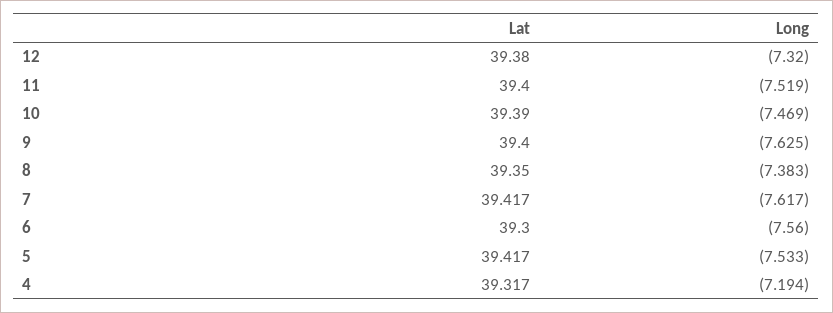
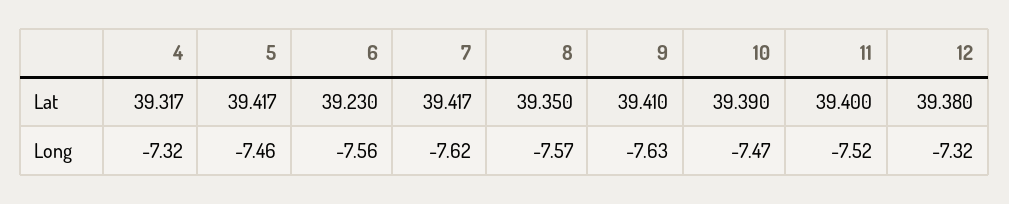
Lat, 9: 39.4 -> 39.41
Long, 8: -7.383 -> -7.57
Lat, 6: 39.3 -> 39.23
Long, 5: -7.533 -> -7.46
Long, 4: -7.194 -> -7.32

